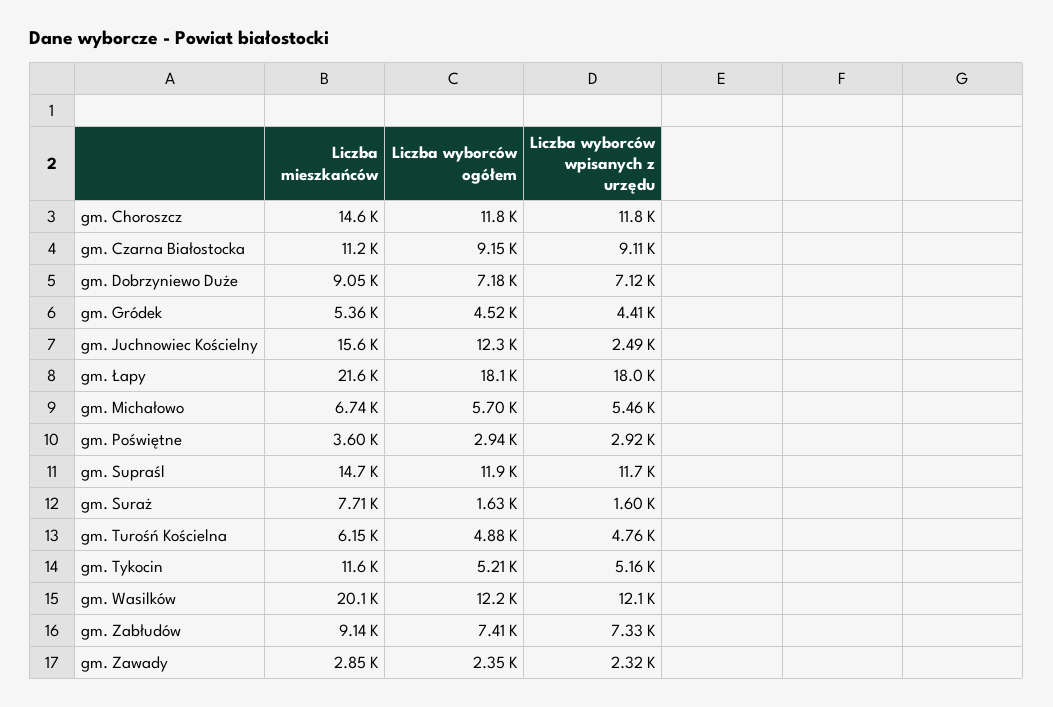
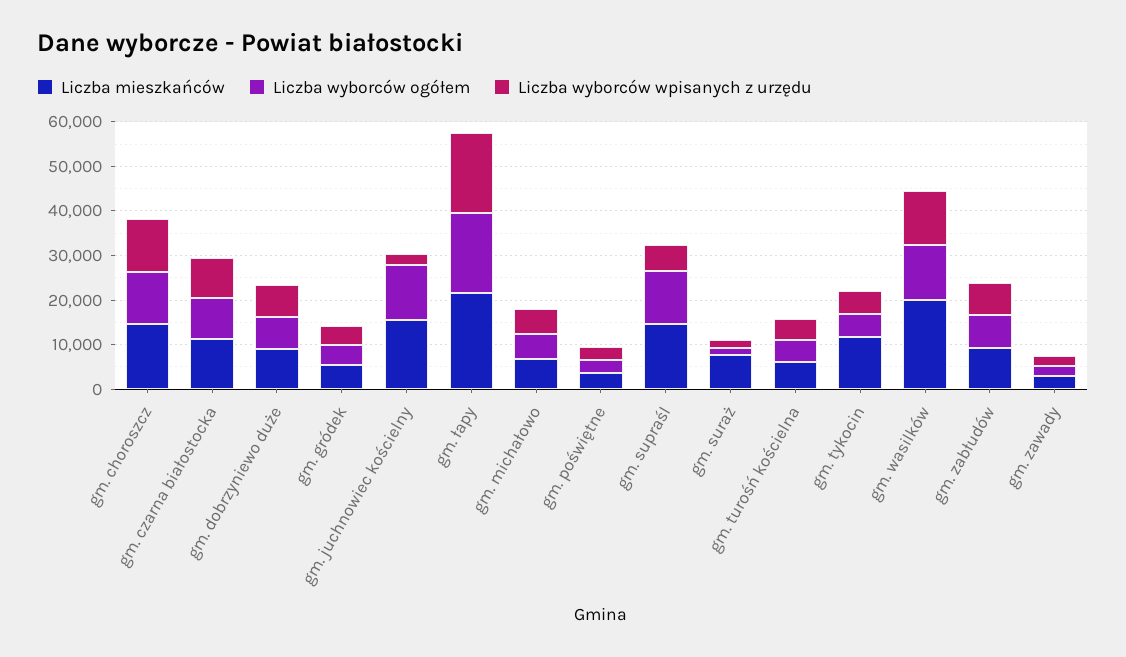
Liczba wyborców wpisanych z urzędu, gm. Supraśl: 11700 -> 6000

